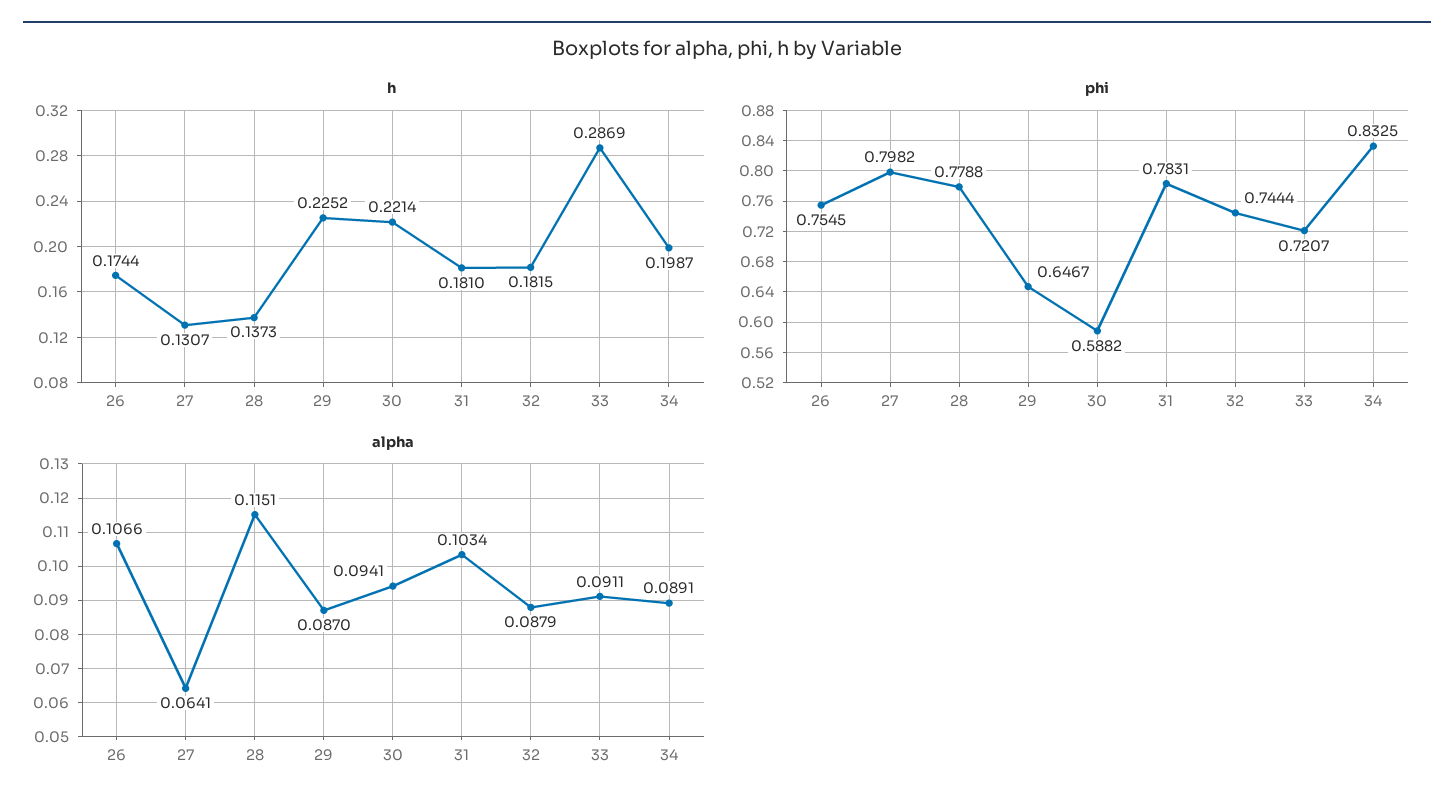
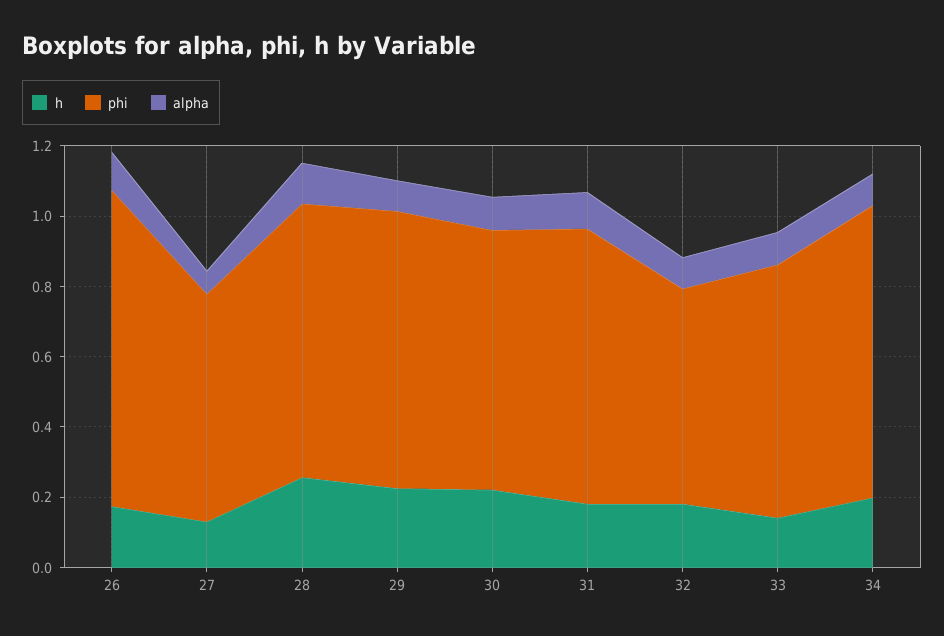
h, 28: 0.1373 -> 0.25
h, 33: 0.2869 -> 0.15
phi, 26: 0.7545 -> 0.9
phi, 27: 0.7982 -> 0.65
phi, 29: 0.6467 -> 0.8
phi, 30: 0.5882 -> 0.75
phi, 32: 0.7444 -> 0.6

